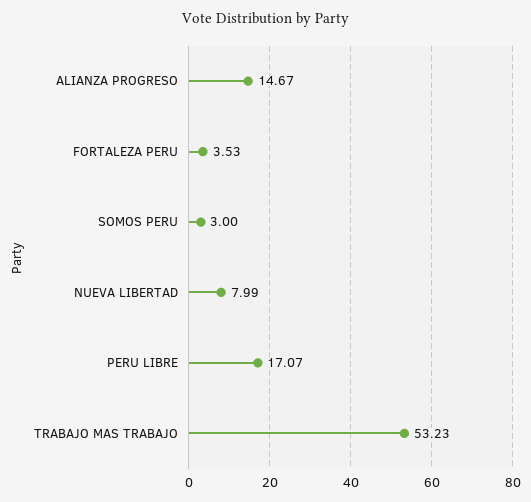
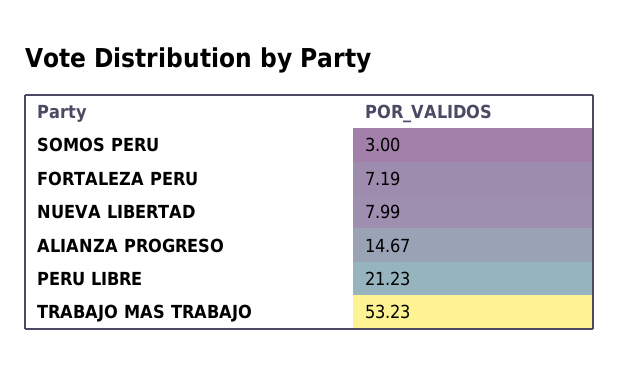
FORTALEZA PERU: 3.53 -> 7.19
PERU LIBRE: 17.07 -> 21.23

